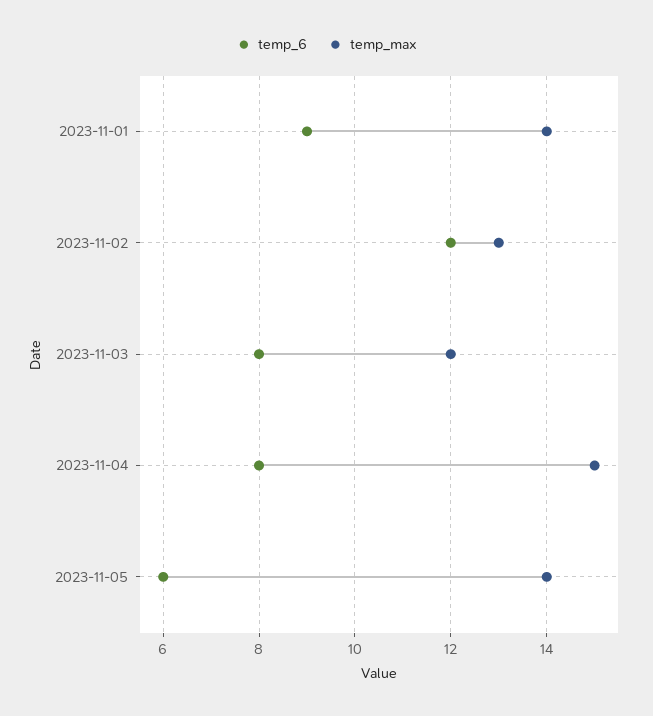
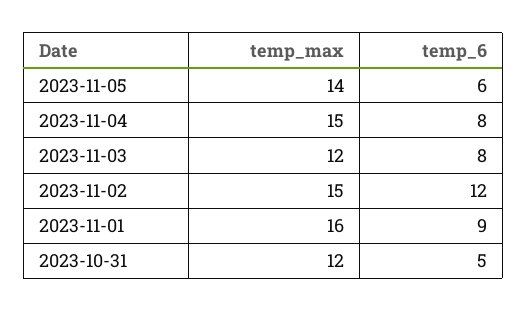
temp_max, 2023-11-01: 14 -> 16
temp_max, 2023-11-02: 13 -> 15
temp_max, 2023-10-31: none -> 12
temp_6, 2023-10-31: none -> 5

